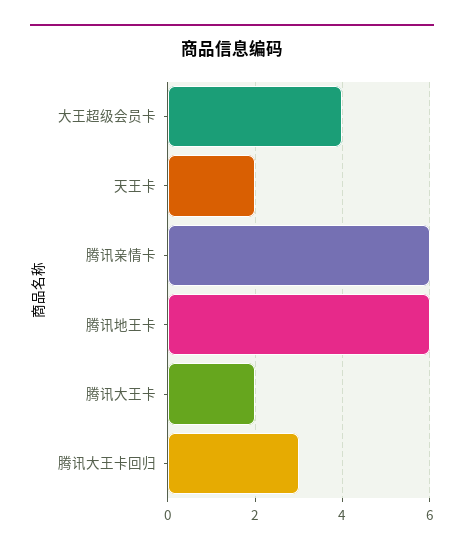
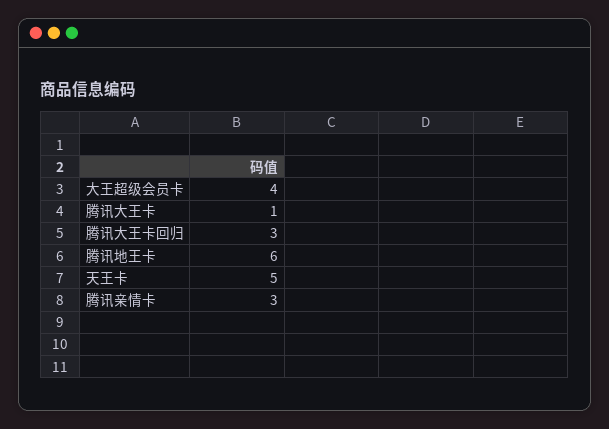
天王卡: 2 -> 5
腾讯亲情卡: 6 -> 3
腾讯大王卡: 2 -> 1

